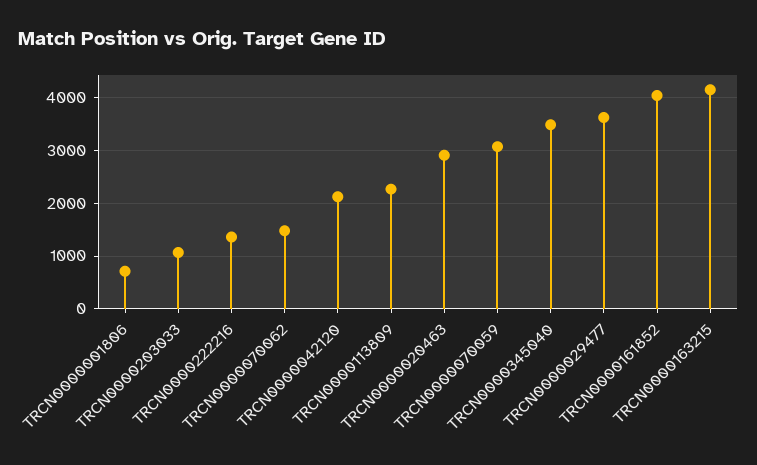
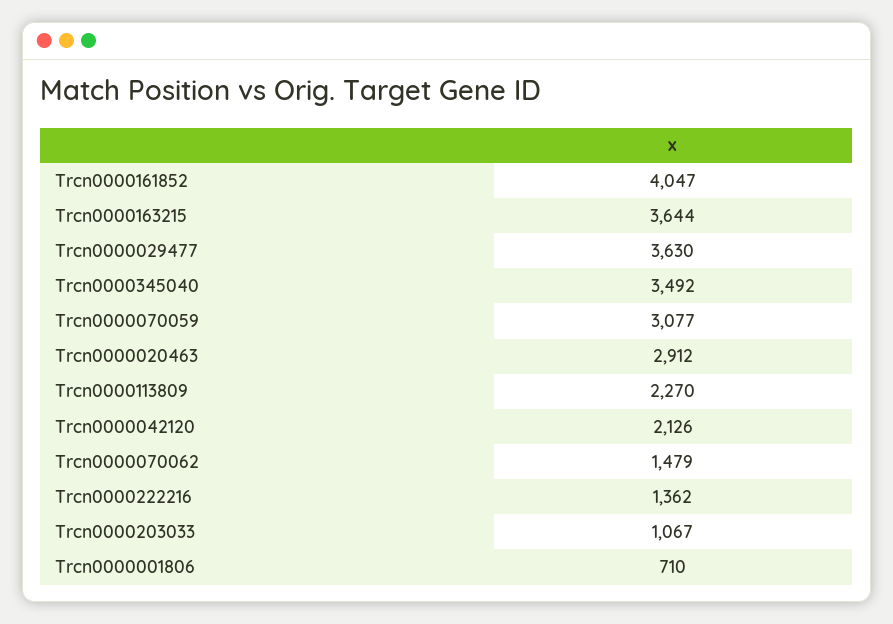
TRCN0000163215: 4200 -> 3644

